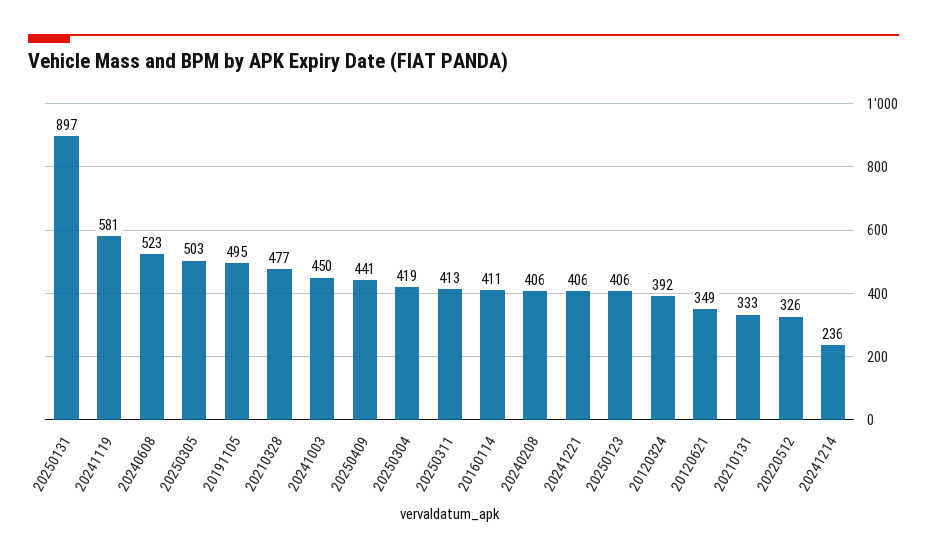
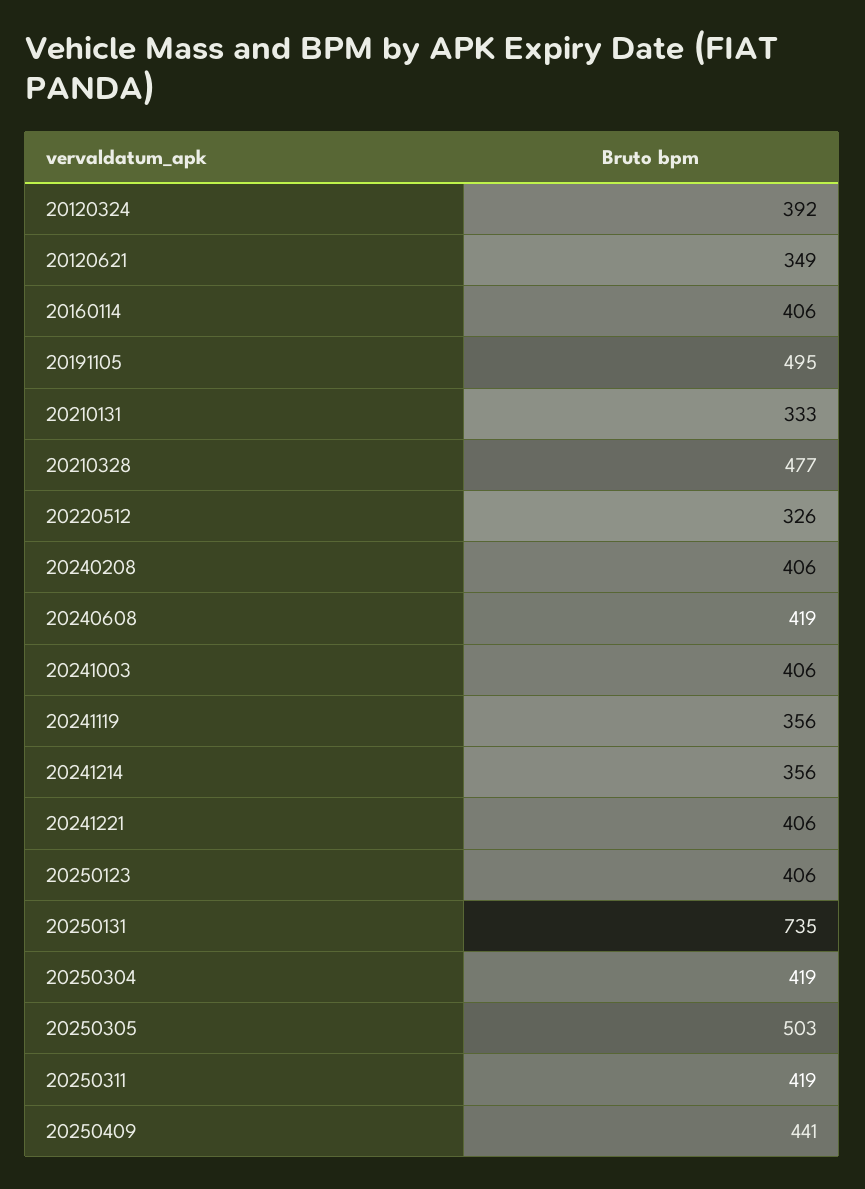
20250131: 897 -> 735
20241119: 581 -> 356
20240608: 523 -> 419
20241003: 450 -> 406
20250311: 413 -> 419
20160114: 411 -> 406
20241214: 236 -> 356

